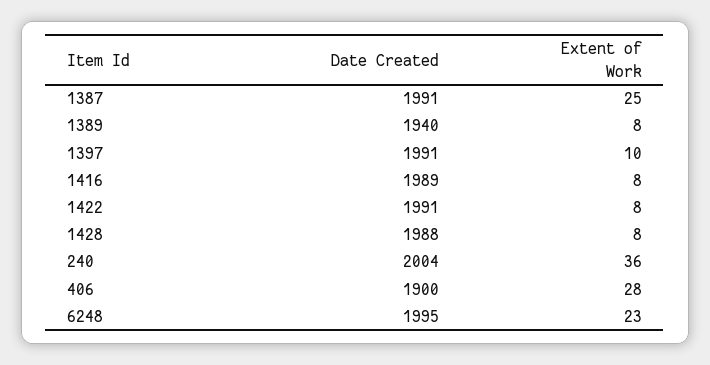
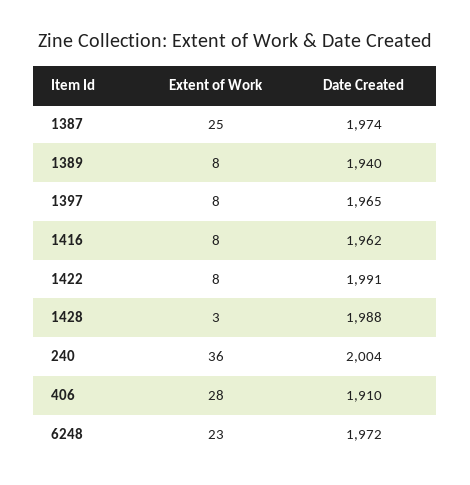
Date Created, 1387: 1991 -> 1974
Date Created, 1397: 1991 -> 1965
Extent of Work, 1397: 10 -> 8
Date Created, 1416: 1989 -> 1962
Extent of Work, 1428: 8 -> 3
Date Created, 406: 1900 -> 1910
Date Created, 6248: 1995 -> 1972

